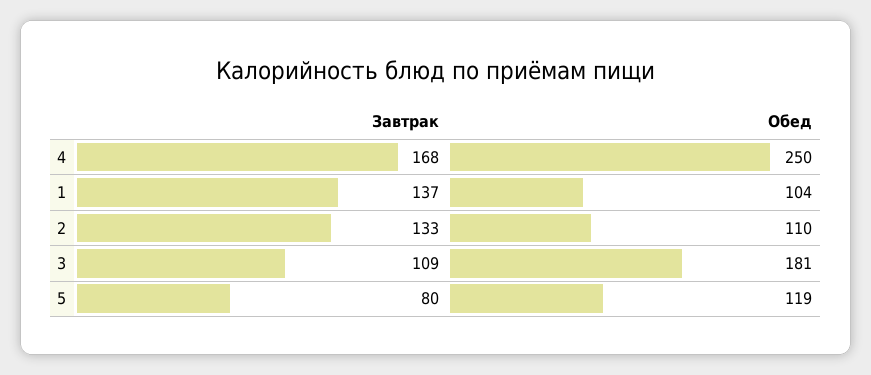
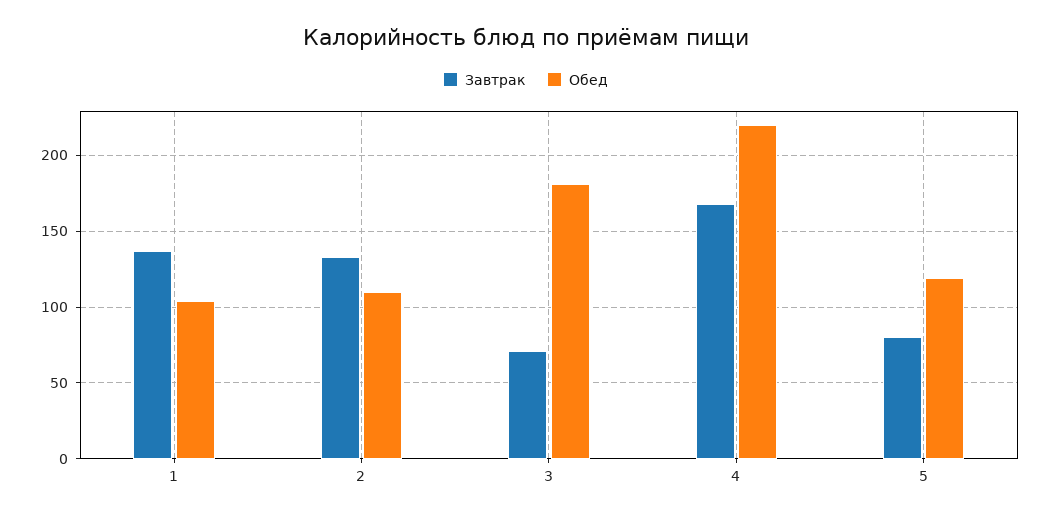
Обед, 4: 250 -> 220
Завтрак, 3: 109 -> 70

